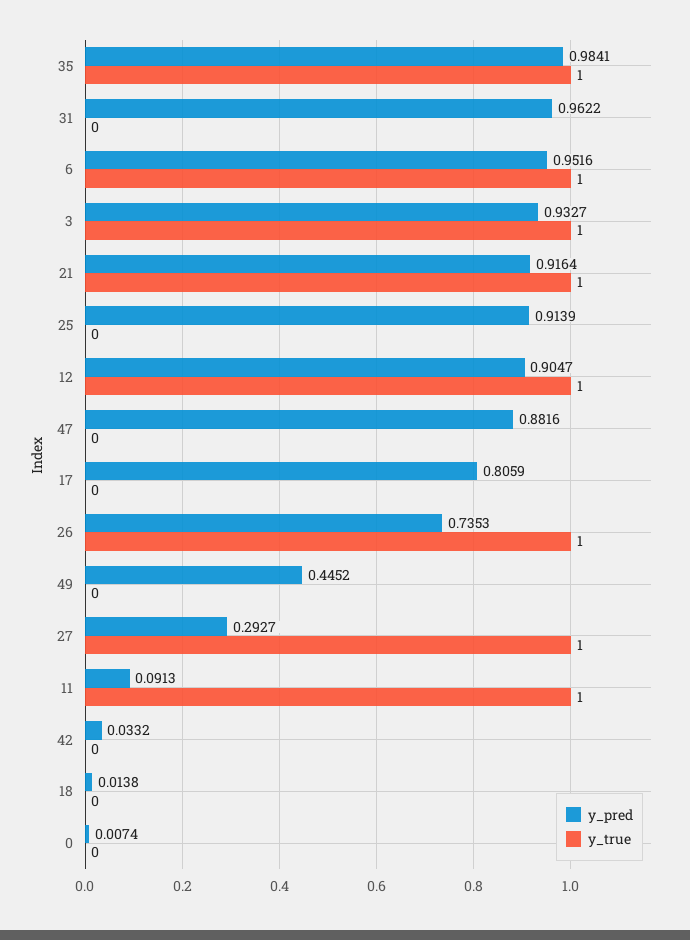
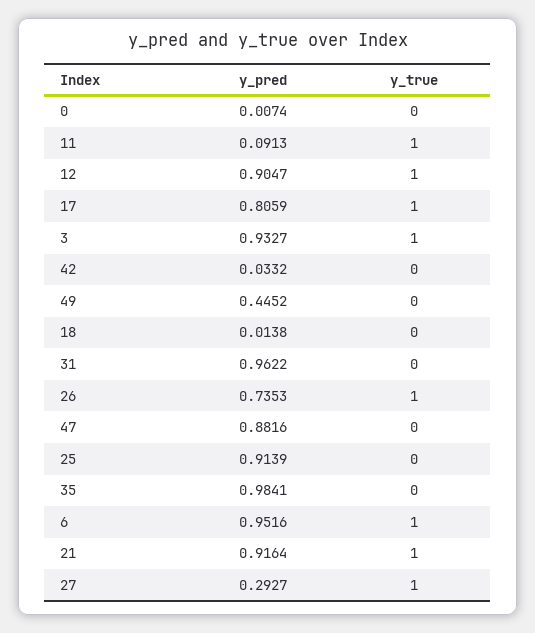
y_true, 35: 1 -> 0
y_true, 17: 0 -> 1

